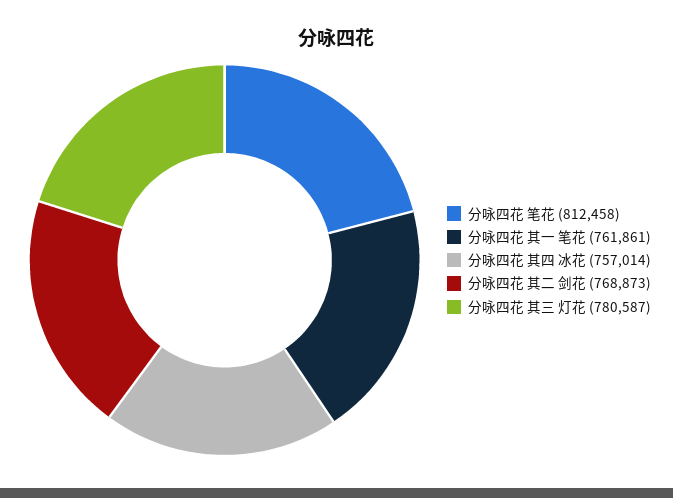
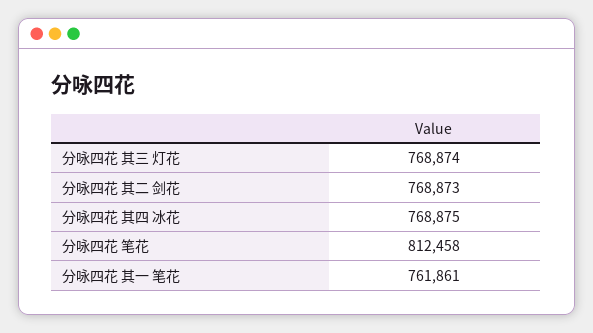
分咏四花 其四 冰花: 757014 -> 768875
分咏四花 其三 灯花: 780587 -> 768874

